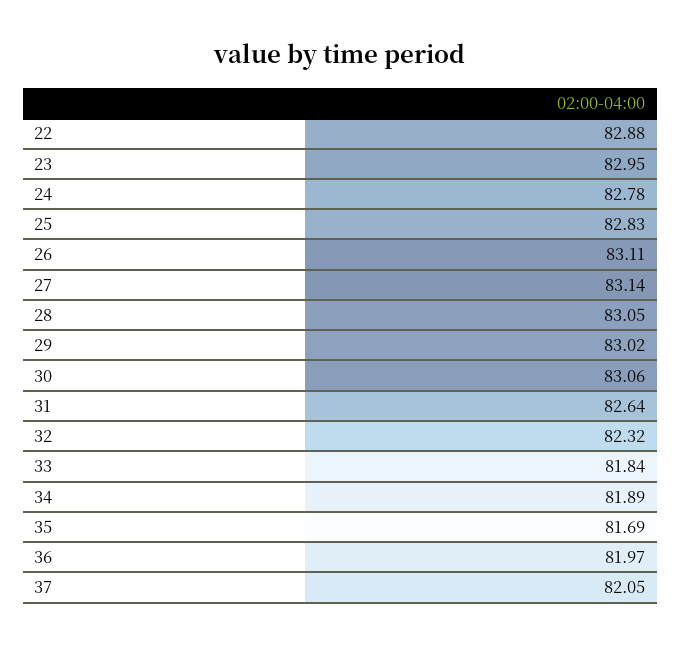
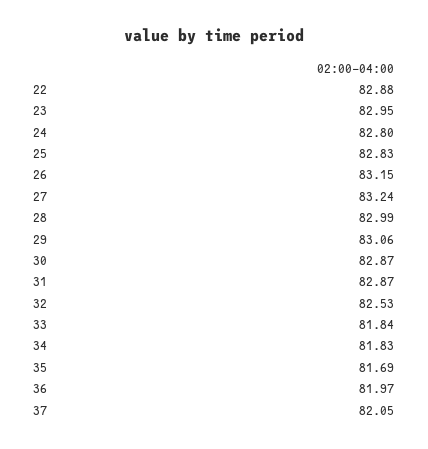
24: 82.78 -> 82.8
26: 83.11 -> 83.15
27: 83.14 -> 83.24
28: 83.05 -> 82.99
29: 83.02 -> 83.06
30: 83.06 -> 82.87
31: 82.64 -> 82.87
32: 82.32 -> 82.53
34: 81.89 -> 81.83

